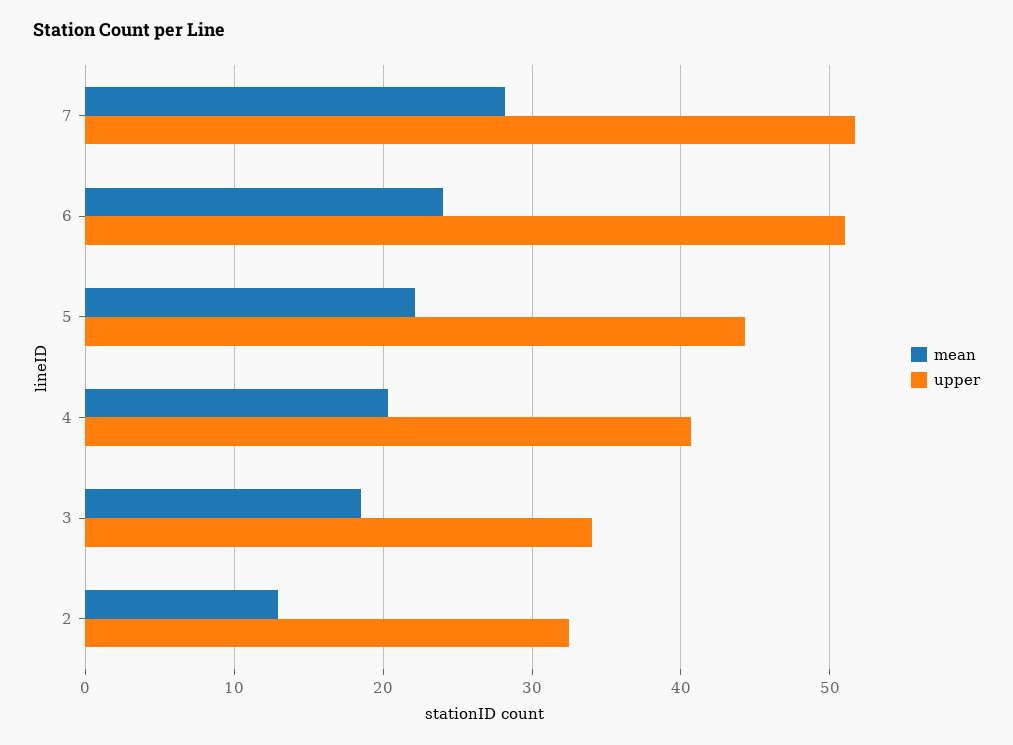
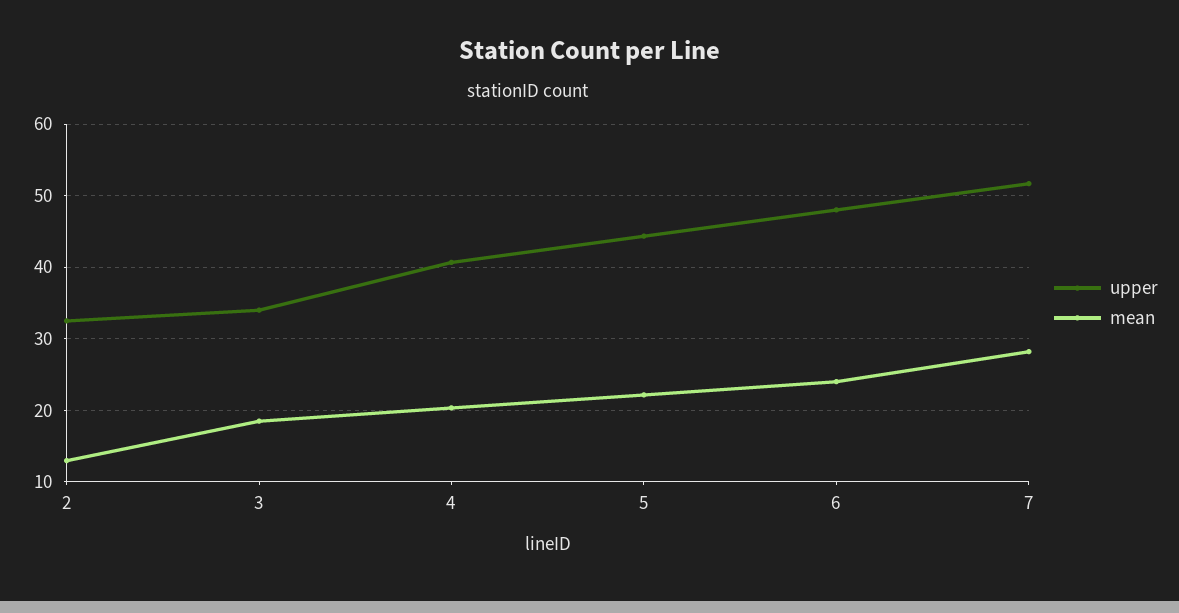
upper, 6: 51 -> 48

